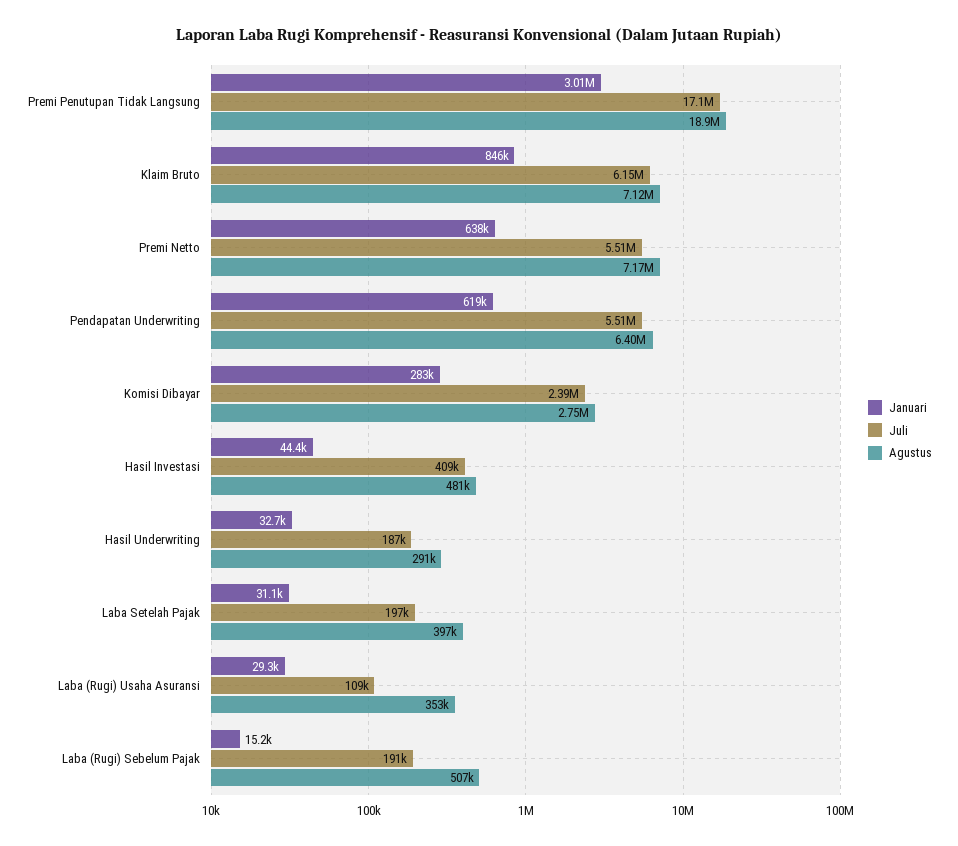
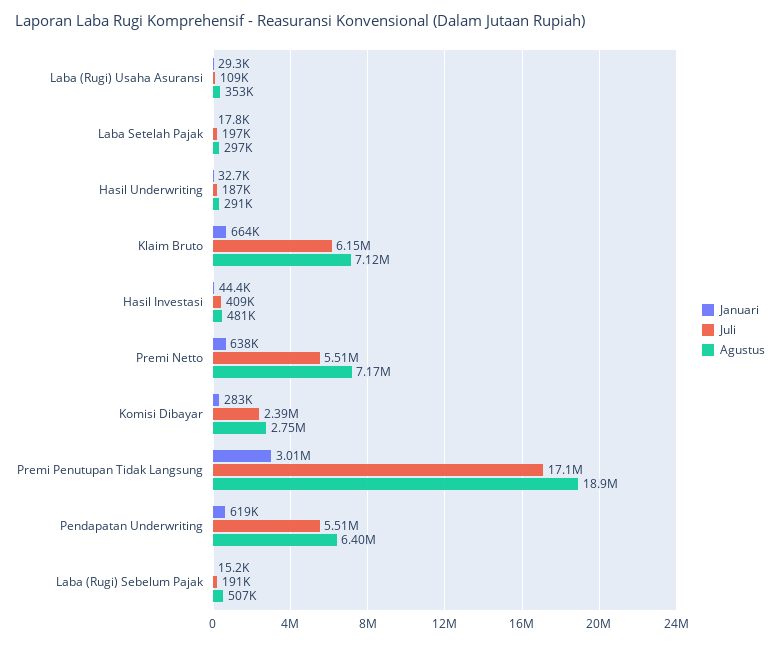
Januari, Klaim Bruto: 846000 -> 664000
Januari, Laba Setelah Pajak: 31100 -> 17800
Agustus, Laba Setelah Pajak: 397000 -> 297000

